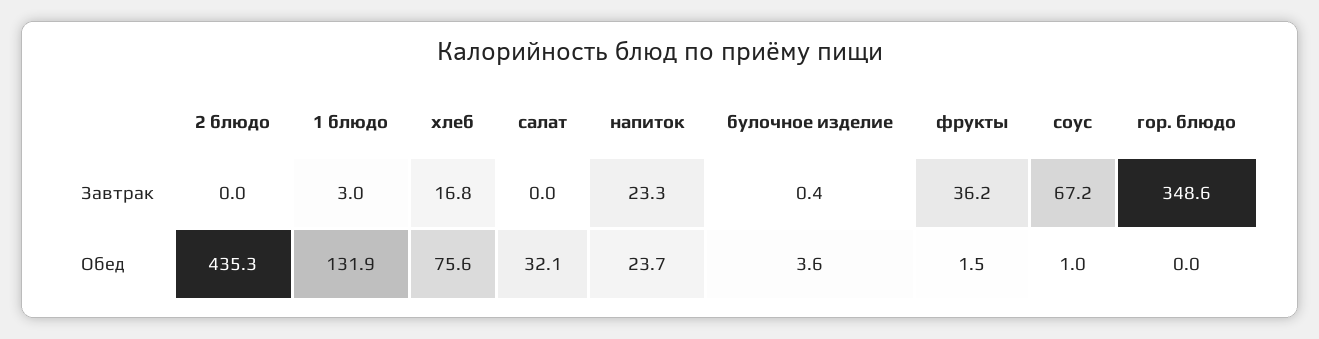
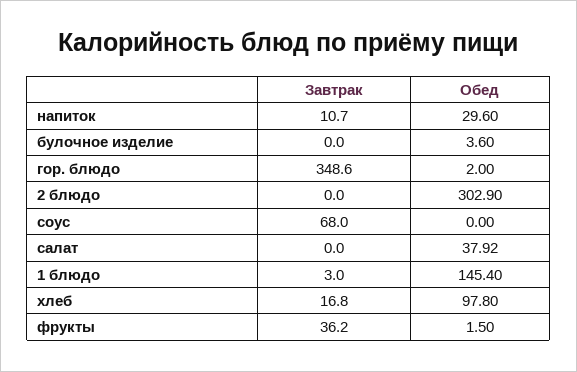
напиток, Завтрак: 23.3 -> 10.7
булочное изделие, Завтрак: 0.4 -> 0
соус, Завтрак: 67.2 -> 68
2 блюдо, Обед: 435.3 -> 302.9
1 блюдо, Обед: 131.9 -> 145.4
хлеб, Обед: 75.6 -> 97.8
салат, Обед: 32.1 -> 37.92
напиток, Обед: 23.7 -> 29.6
соус, Обед: 1 -> 0
гор. блюдо, Обед: 0 -> 2

